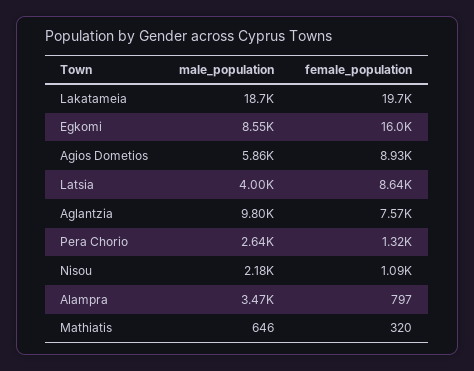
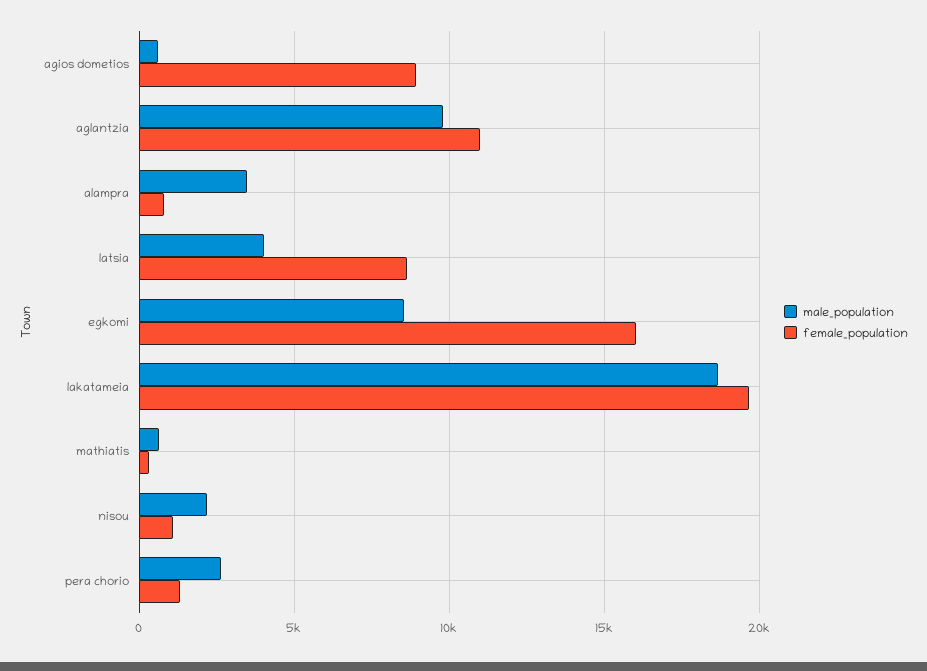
male_population, Agios Dometios: 5860 -> 500
female_population, Aglantzia: 7570 -> 11000

